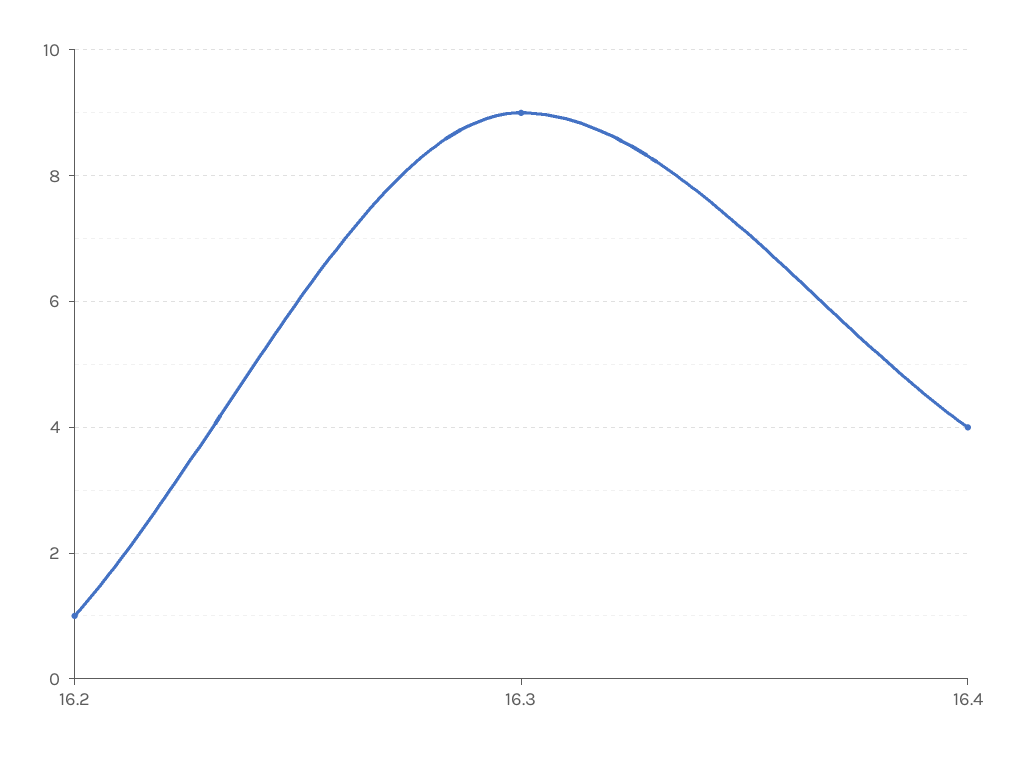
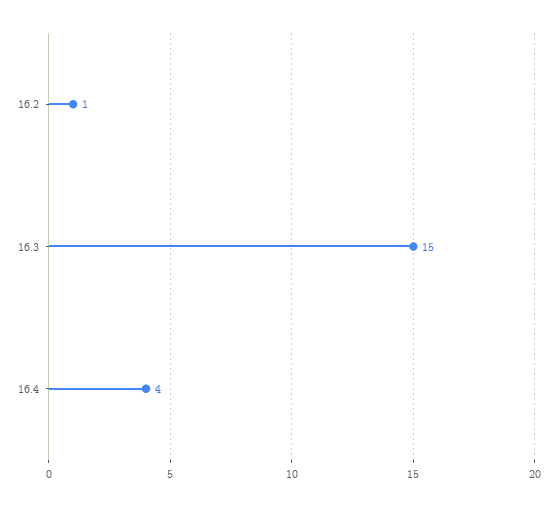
16.3: 9 -> 15

